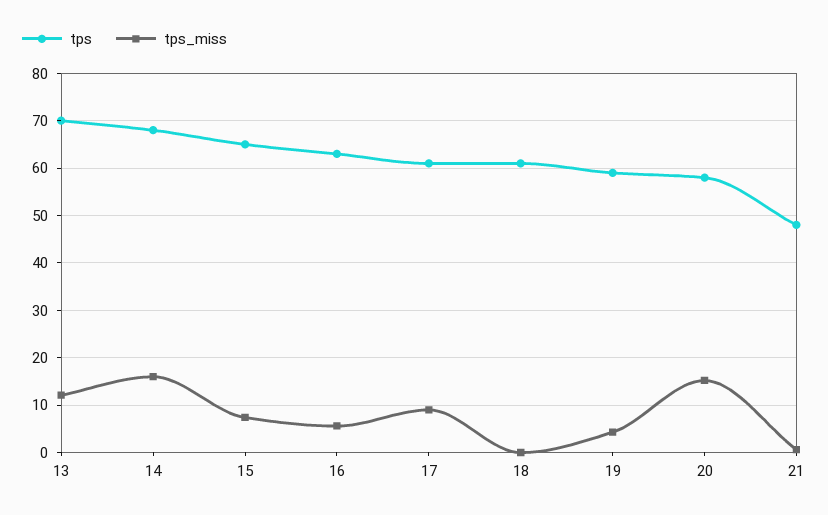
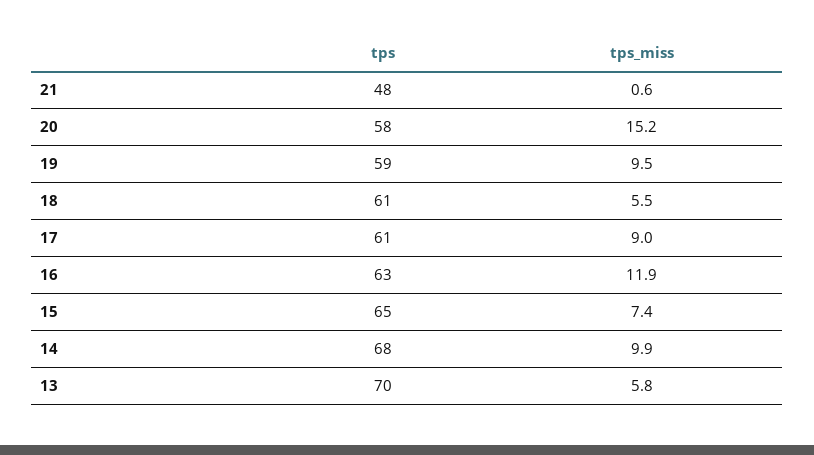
tps_miss, 13: 12 -> 5.8
tps_miss, 14: 16 -> 9.9
tps_miss, 16: 6 -> 11.9
tps_miss, 18: 0 -> 5.5
tps_miss, 19: 4 -> 9.5

